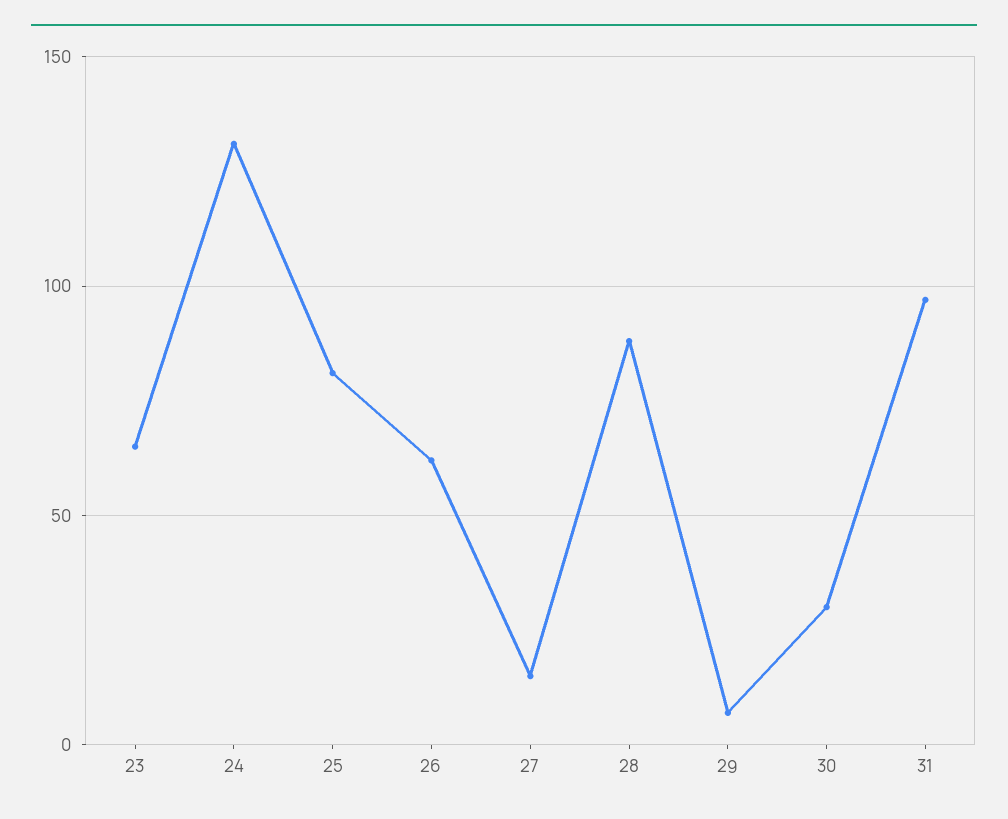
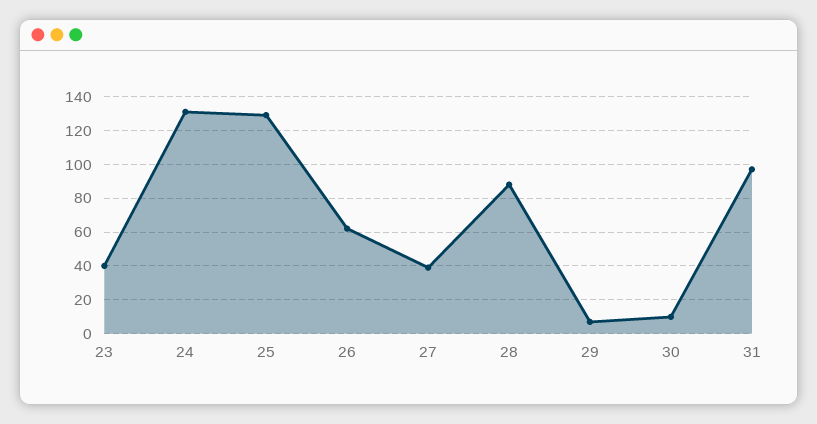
23: 65 -> 40
25: 80 -> 130
27: 15 -> 40
30: 30 -> 10

